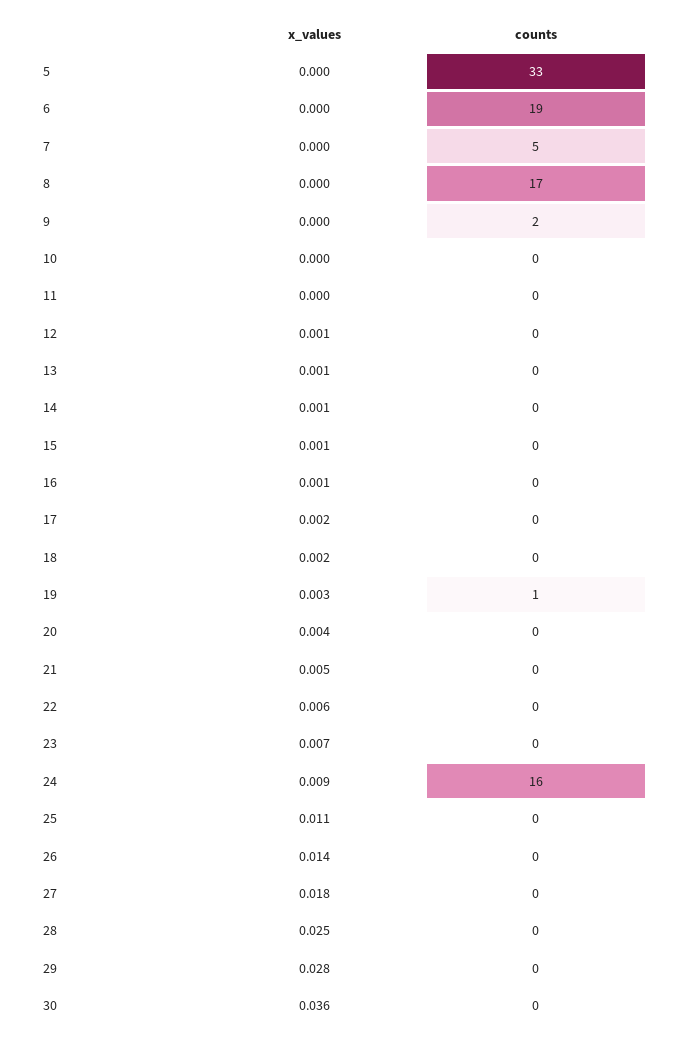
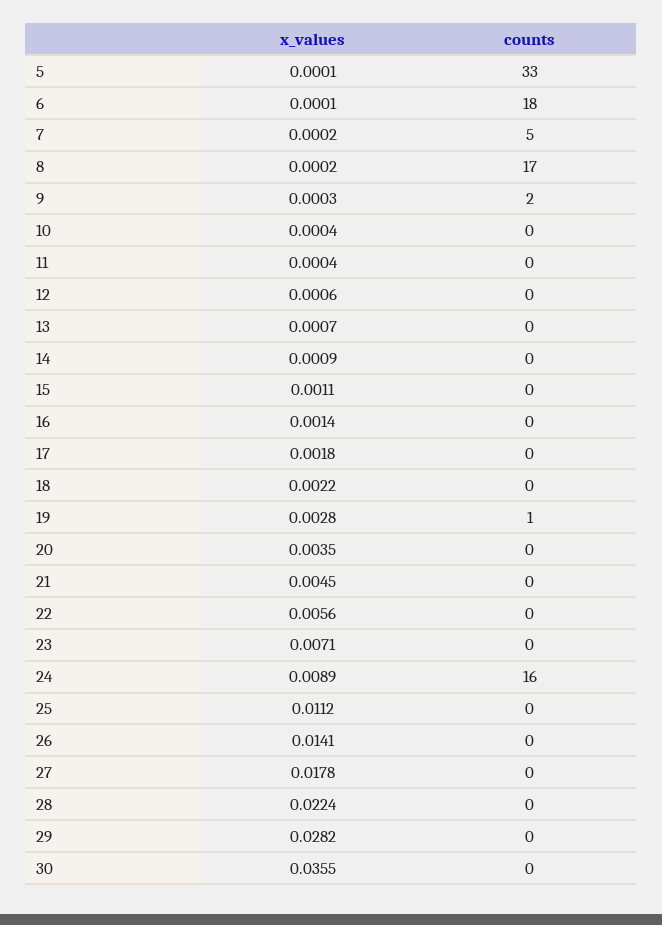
counts, 6: 19 -> 18
x_values, 28: 0.025 -> 0.0224

